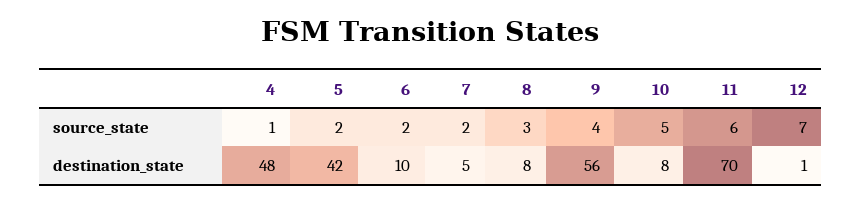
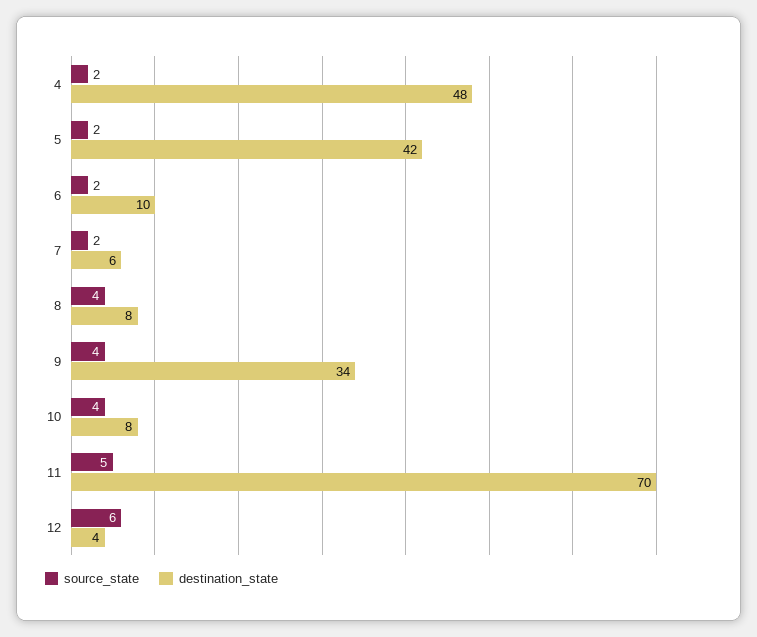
source_state, 4: 1 -> 2
source_state, 8: 3 -> 4
source_state, 10: 5 -> 4
source_state, 11: 6 -> 5
source_state, 12: 7 -> 6
destination_state, 7: 5 -> 6
destination_state, 9: 56 -> 34
destination_state, 12: 1 -> 4

